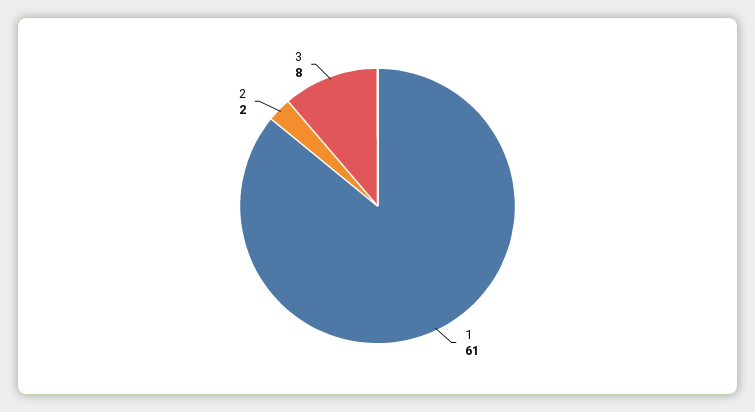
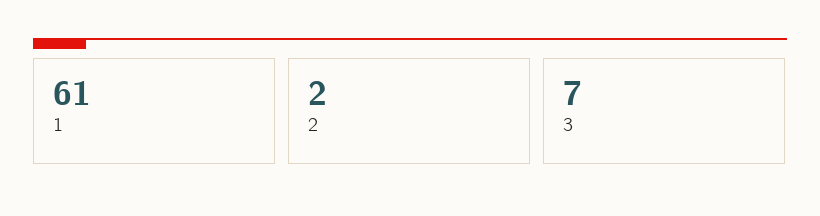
3: 8 -> 7

